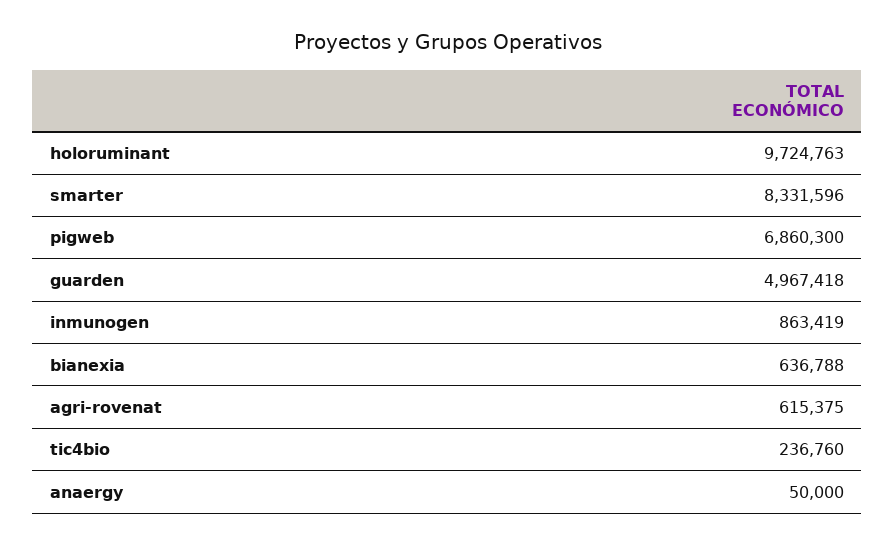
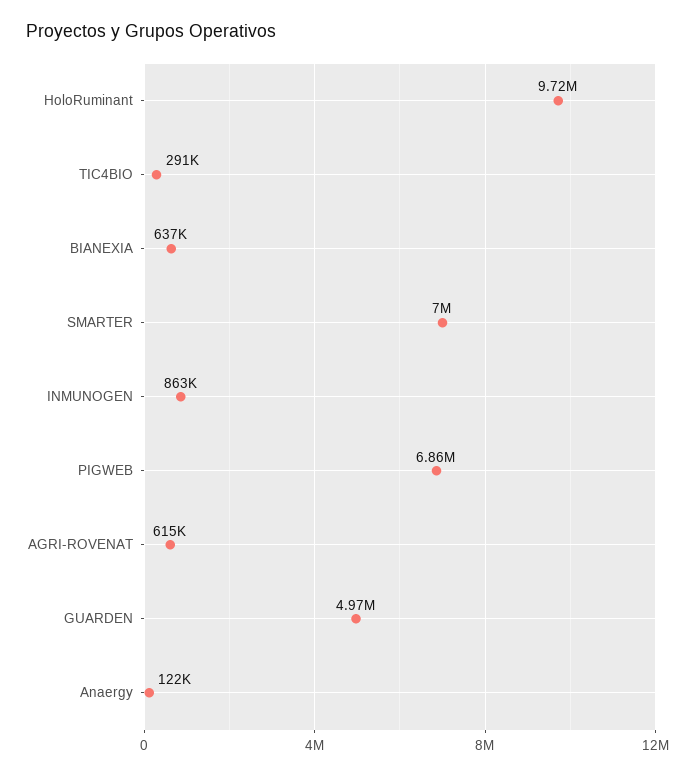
smarter: 8331596 -> 7000000
tic4bio: 236760 -> 291000
anaergy: 50000 -> 122000

